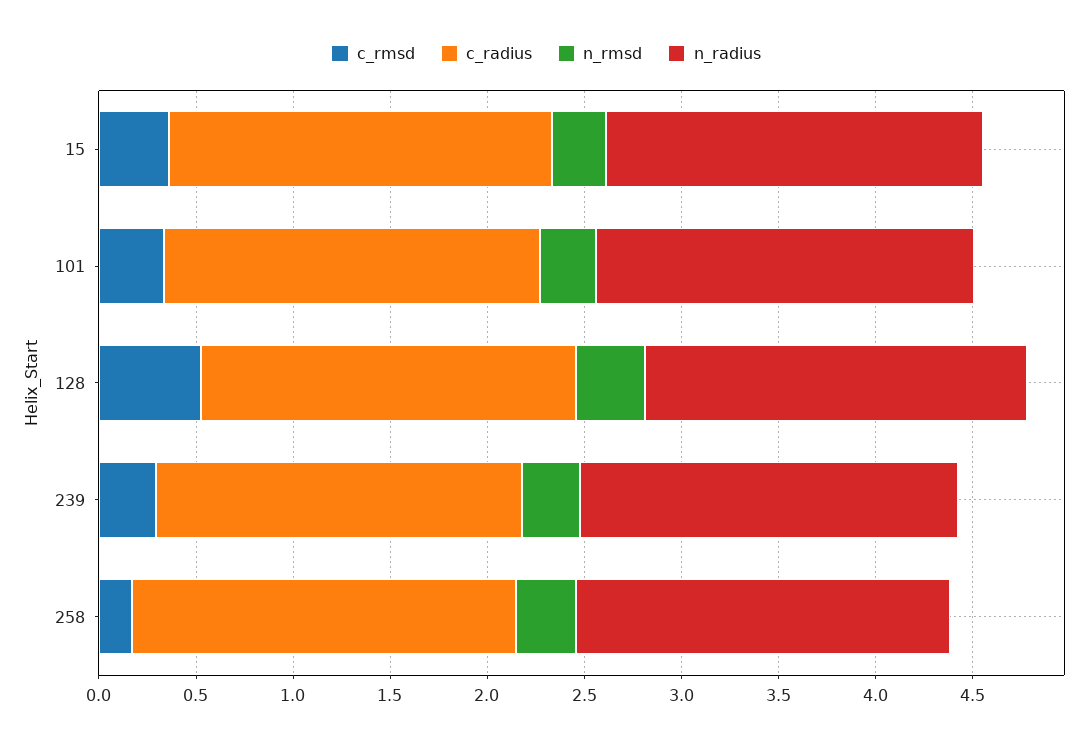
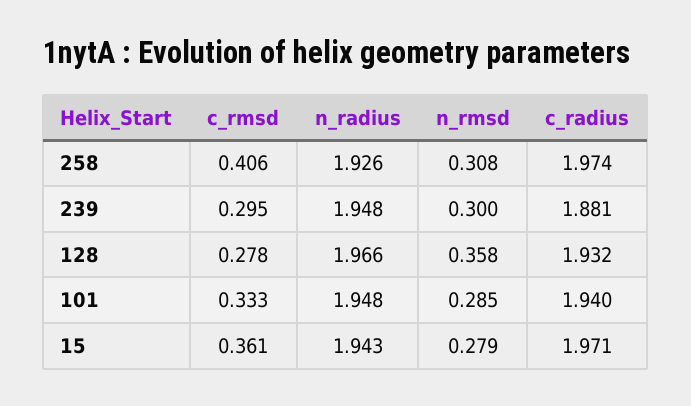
c_rmsd, 128: 0.5 -> 0.278
c_rmsd, 258: 0.2 -> 0.406

